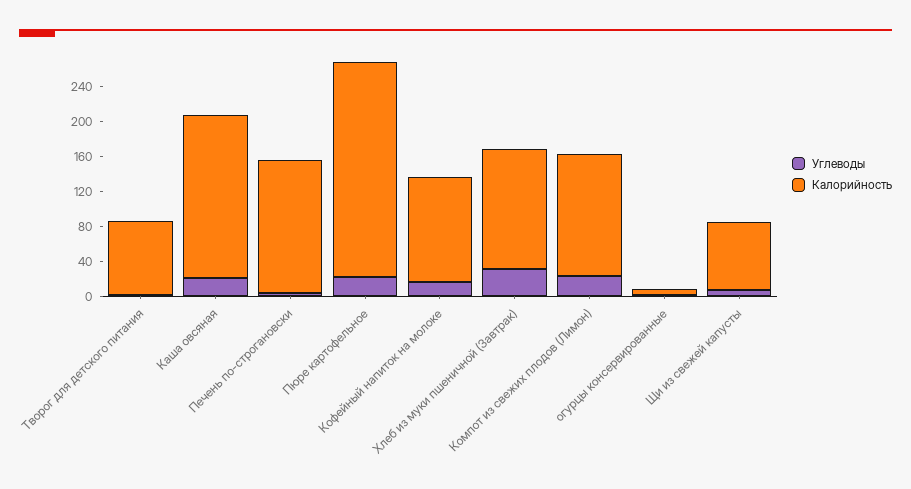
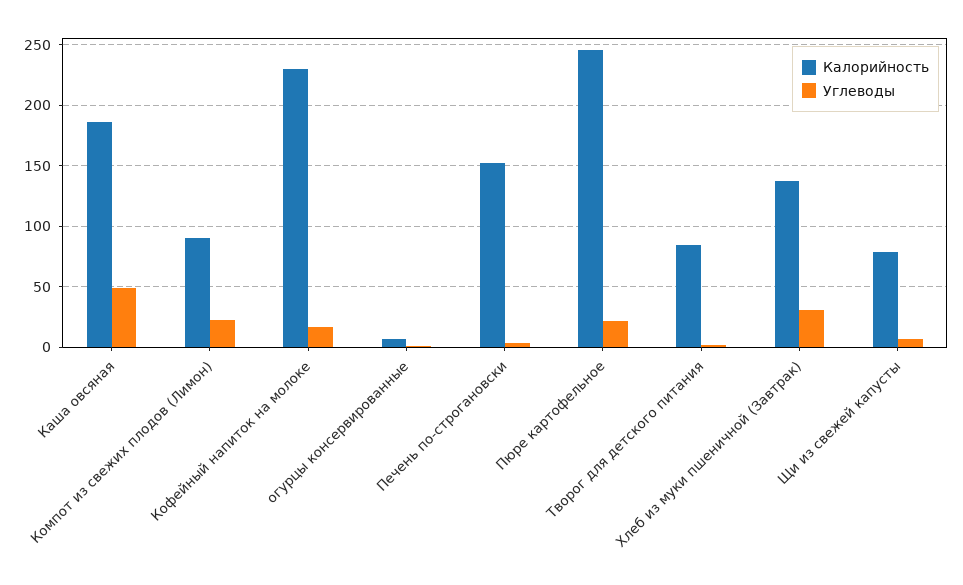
Углеводы, Каша овсяная: 20 -> 50
Калорийность, Кофейный напиток на молоке: 120 -> 230
Калорийность, Компот из свежих плодов (Лимон): 140 -> 90

